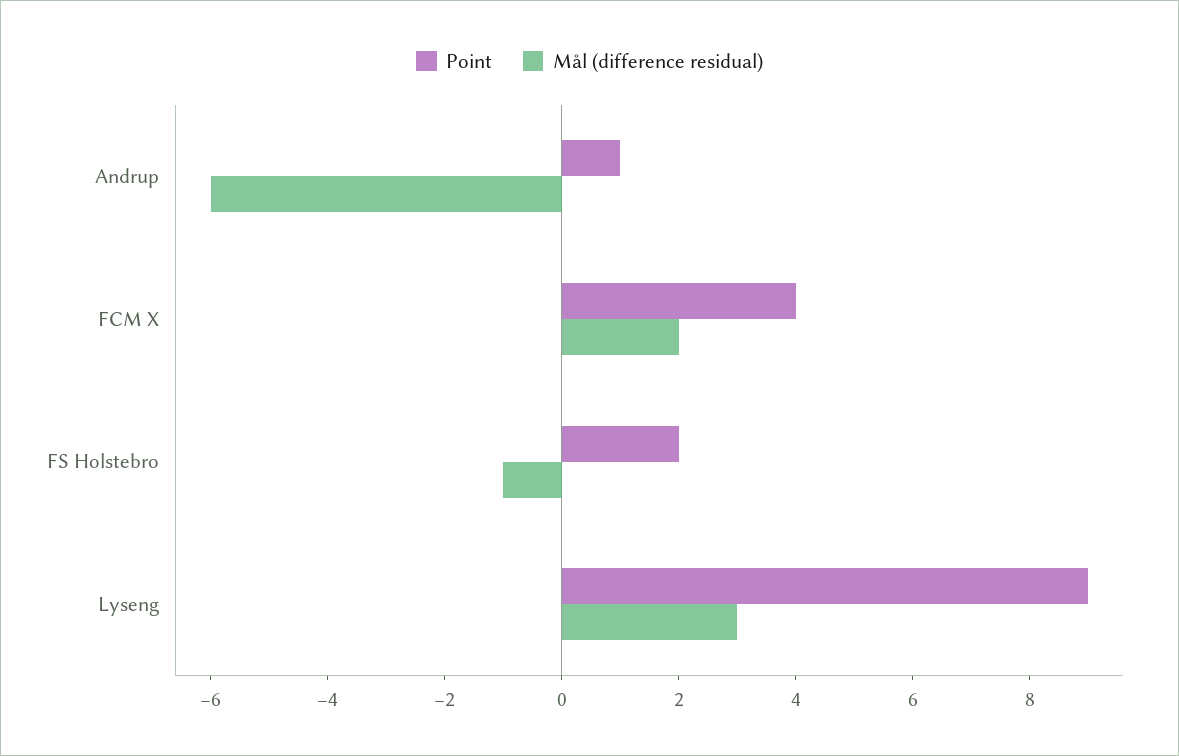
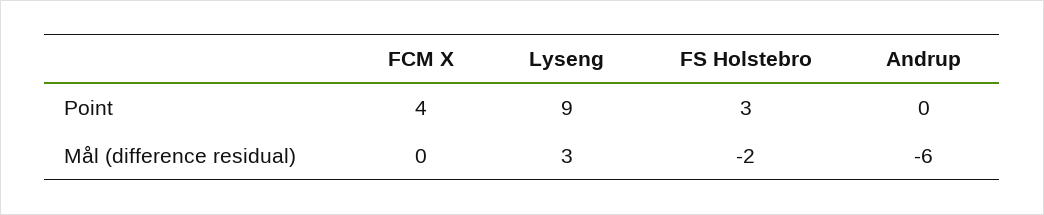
Point, Andrup: 1 -> 0
Mål (difference residual), FCM X: 2 -> 0
Point, FS Holstebro: 2 -> 3
Mål (difference residual), FS Holstebro: -1 -> -2

